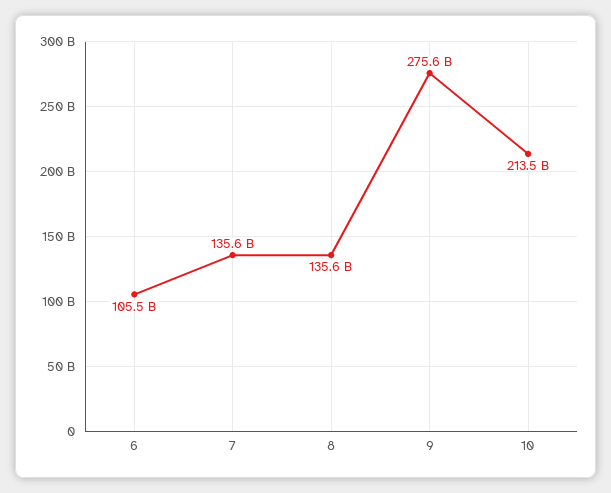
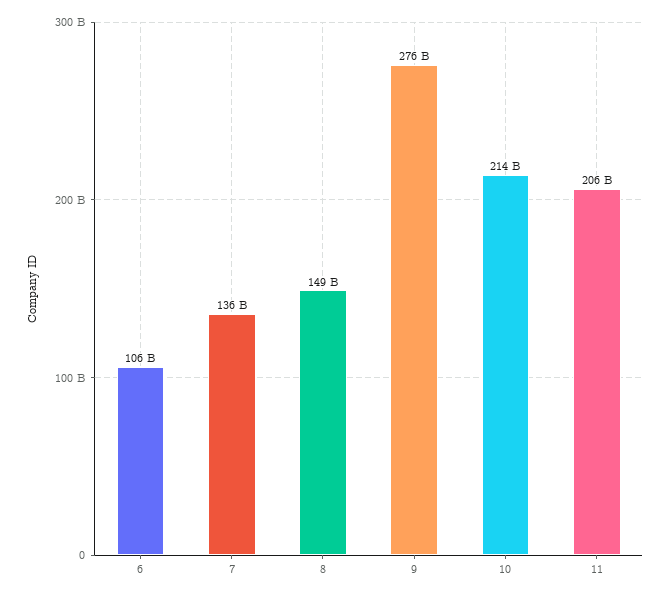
8: 135600000000 -> 149000000000
11: none -> 206000000000

